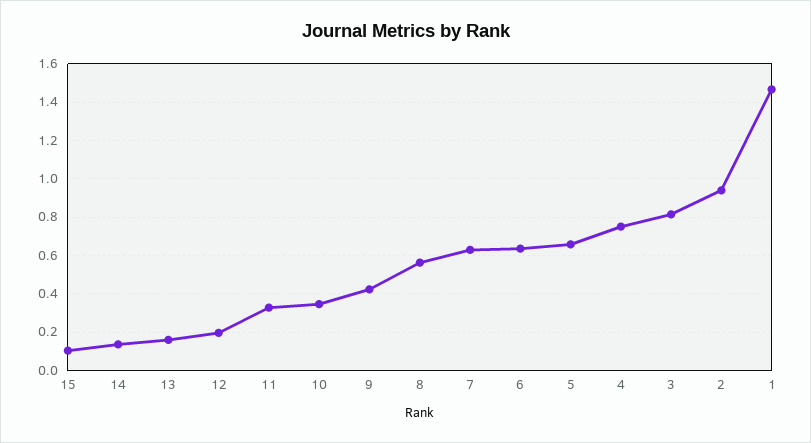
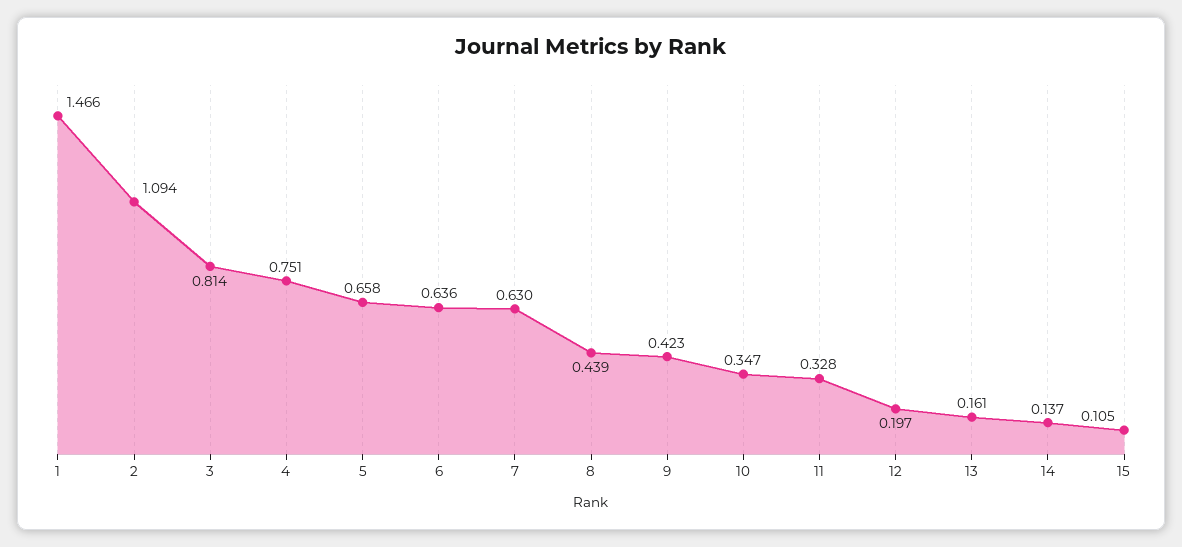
8: 0.55 -> 0.439
2: 0.95 -> 1.094

